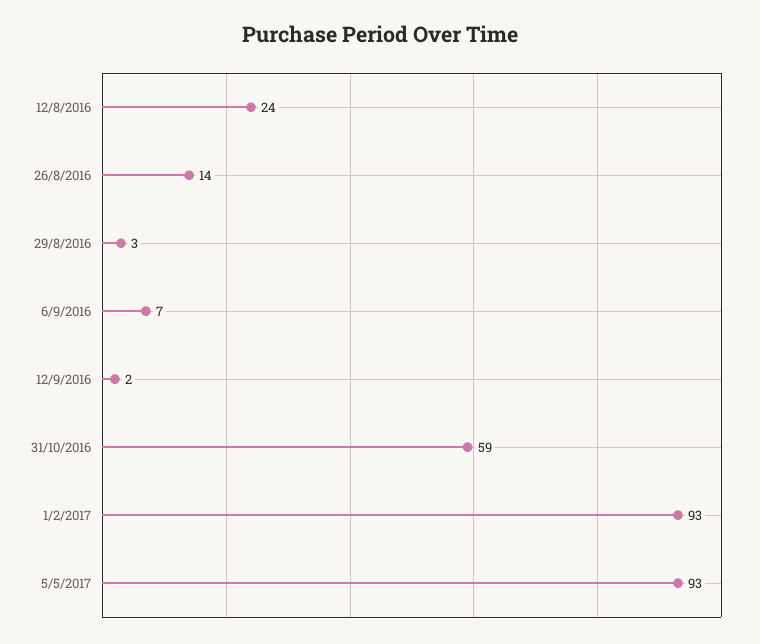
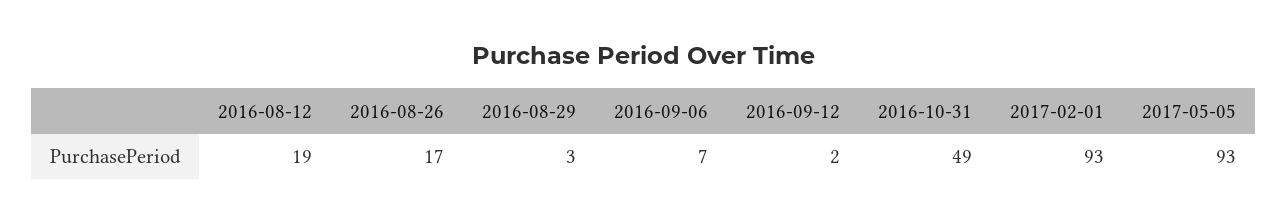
12/8/2016: 24 -> 19
26/8/2016: 14 -> 17
31/10/2016: 59 -> 49

